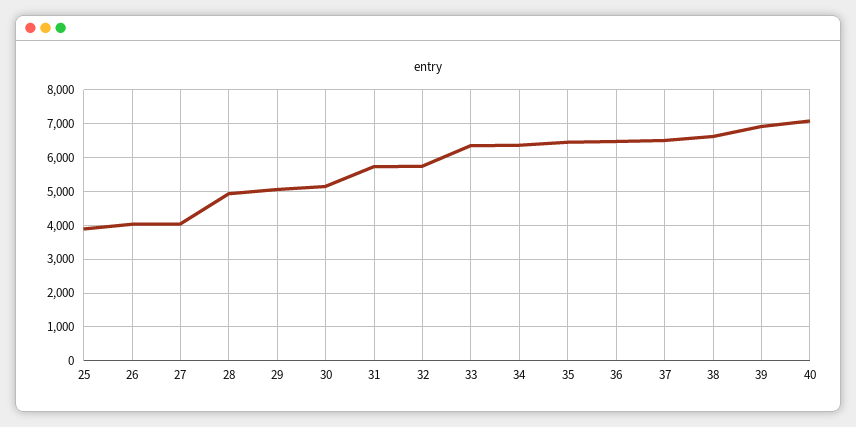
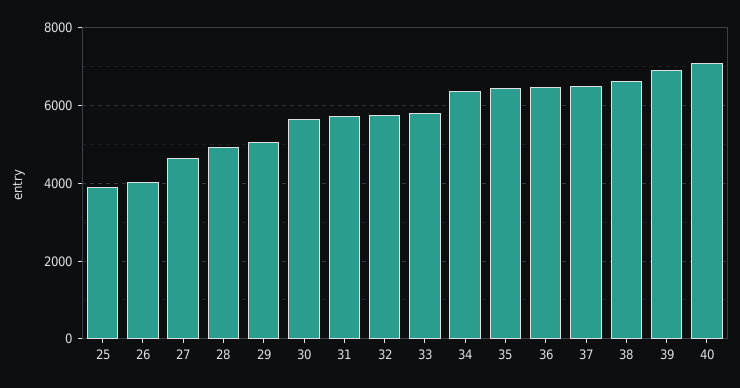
27: 4000 -> 4600
30: 5200 -> 5600
33: 6400 -> 5800

